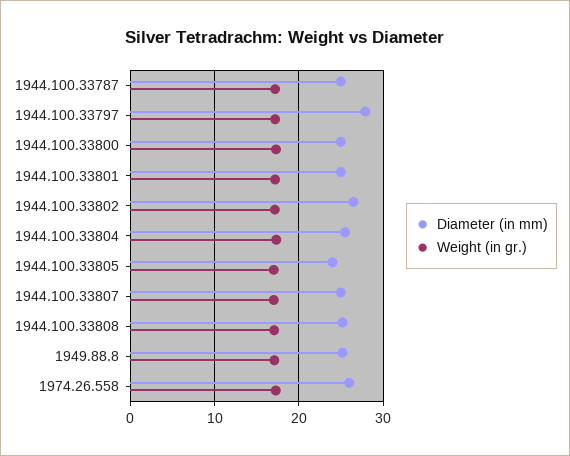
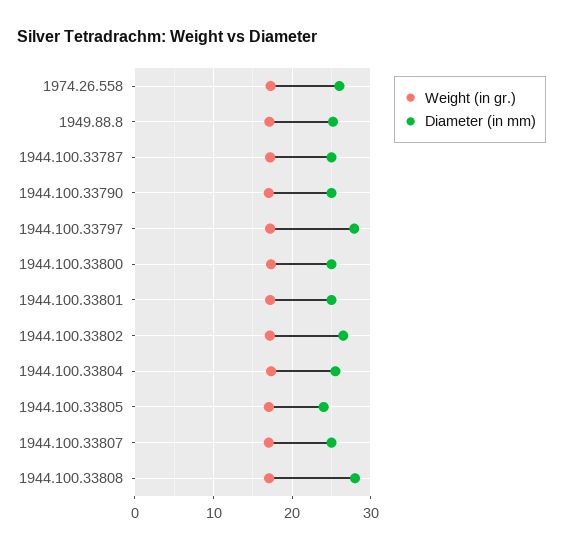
Diameter (in mm), 1944.100.33808: 25 -> 28
Weight (in gr.), 1944.100.33790: none -> 17
Diameter (in mm), 1944.100.33790: none -> 25

